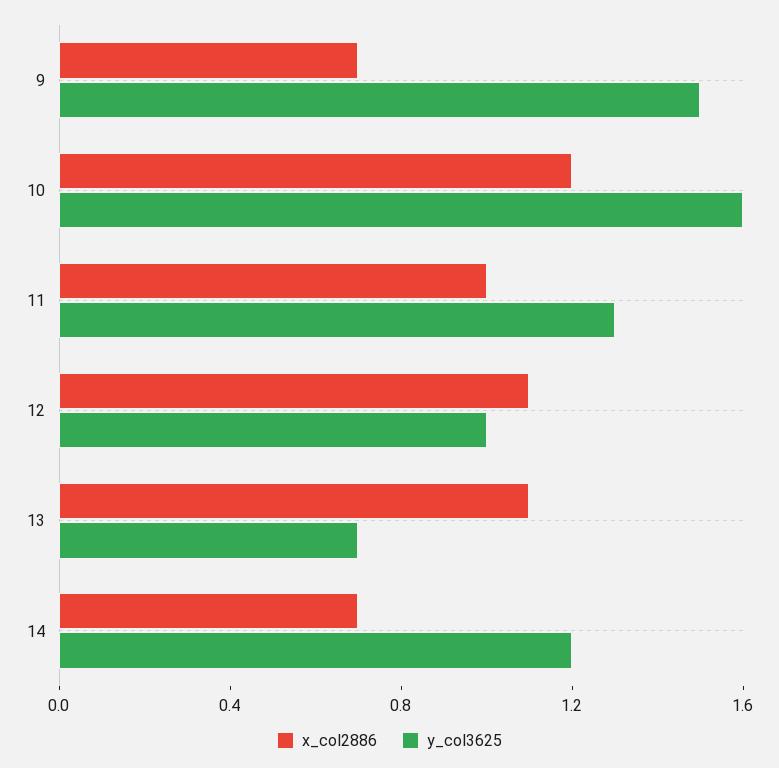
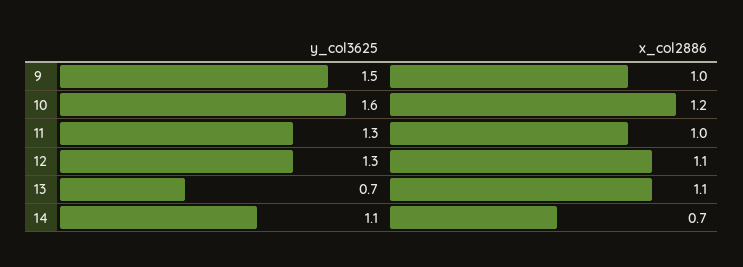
x_col2886, 9: 0.7 -> 1
y_col3625, 12: 1 -> 1.3
y_col3625, 14: 1.2 -> 1.1

